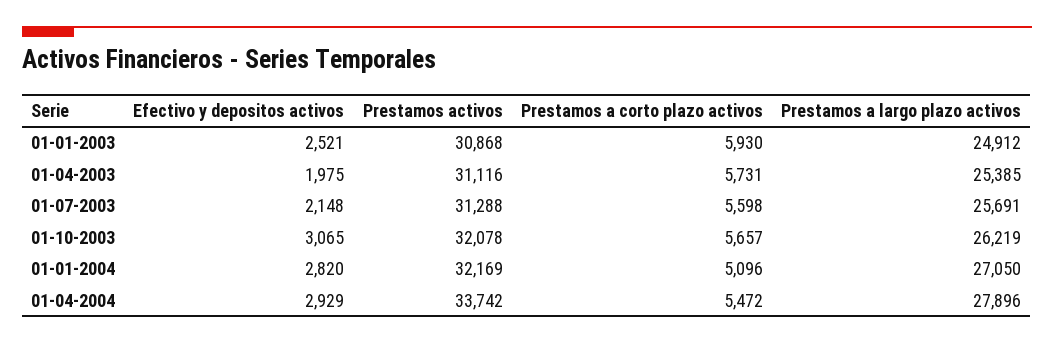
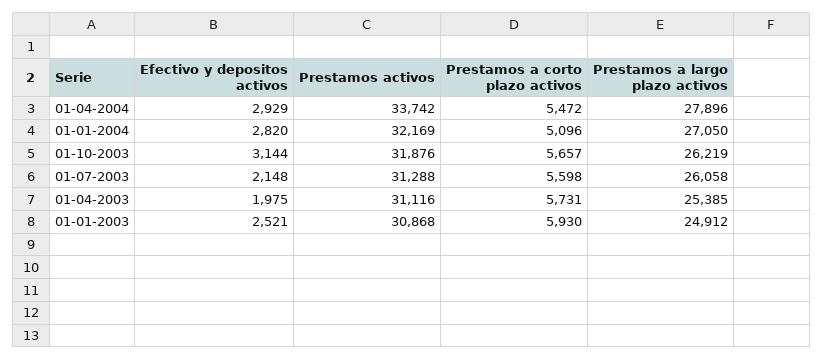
Prestamos a largo plazo activos, 01-07-2003: 25691 -> 26058
Efectivo y depositos activos, 01-10-2003: 3065 -> 3144
Prestamos activos, 01-10-2003: 32078 -> 31876

